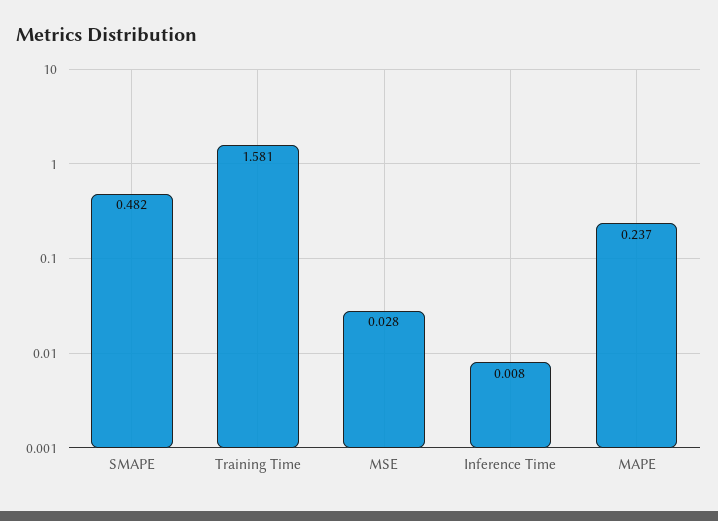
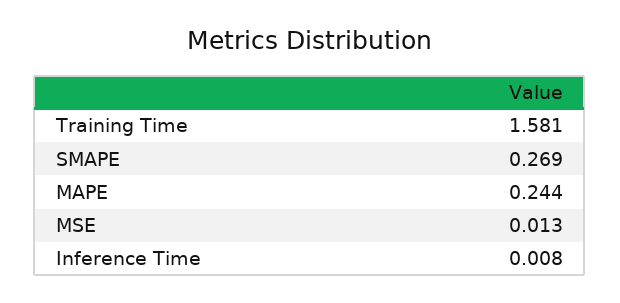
SMAPE: 0.482 -> 0.269
MSE: 0.028 -> 0.013
MAPE: 0.237 -> 0.244

